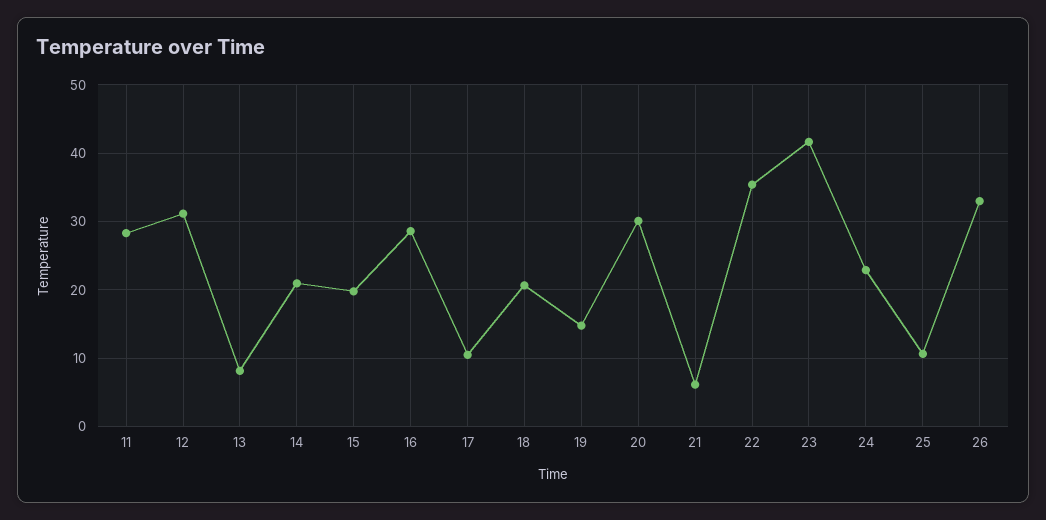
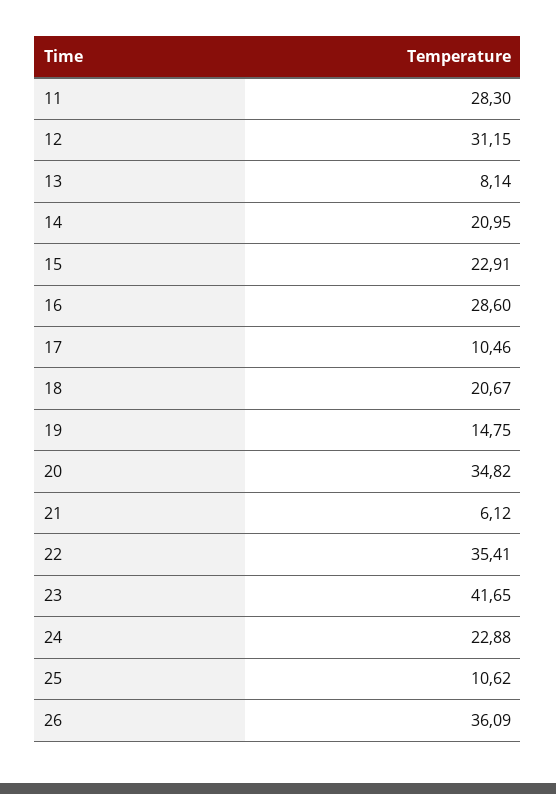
15: 20 -> 22.91
20: 30 -> 34.82
26: 33 -> 36.09

